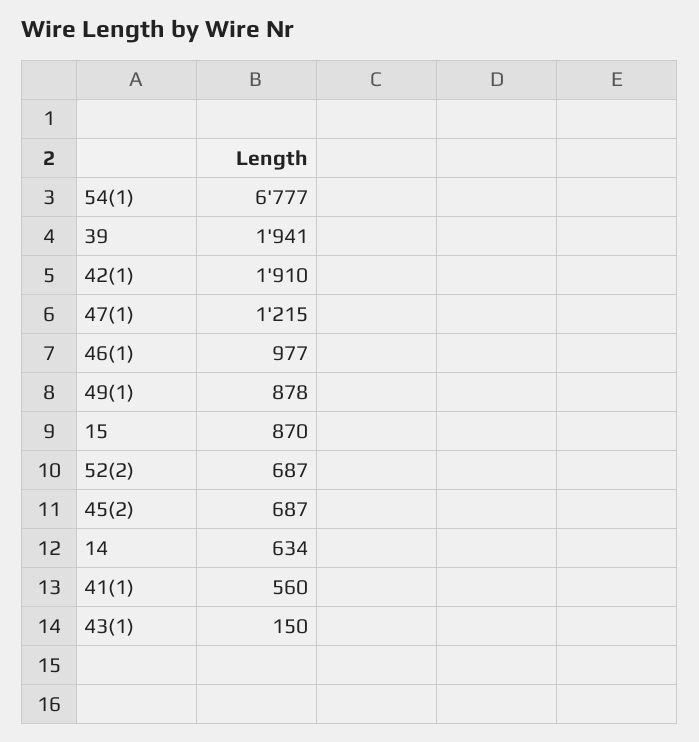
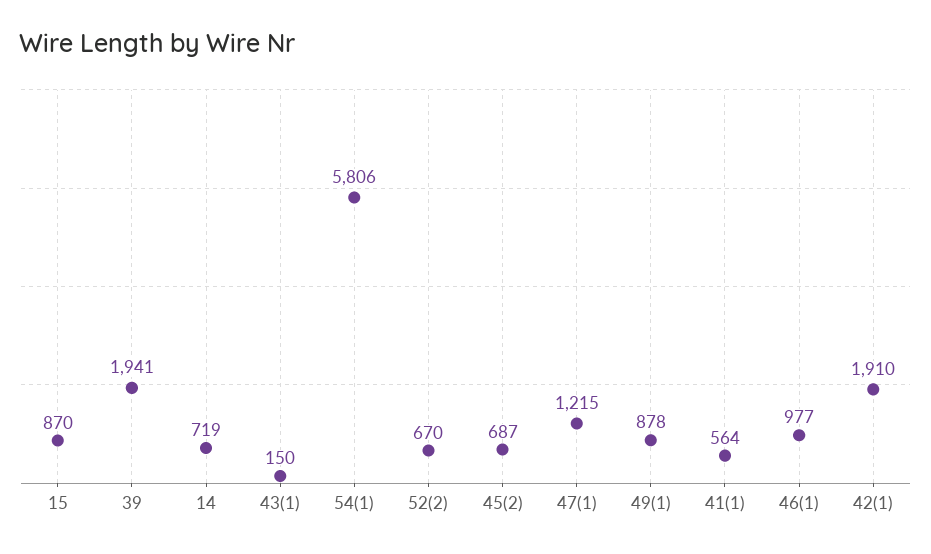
54(1): 6777 -> 5806
52(2): 687 -> 670
14: 634 -> 719
41(1): 560 -> 564

